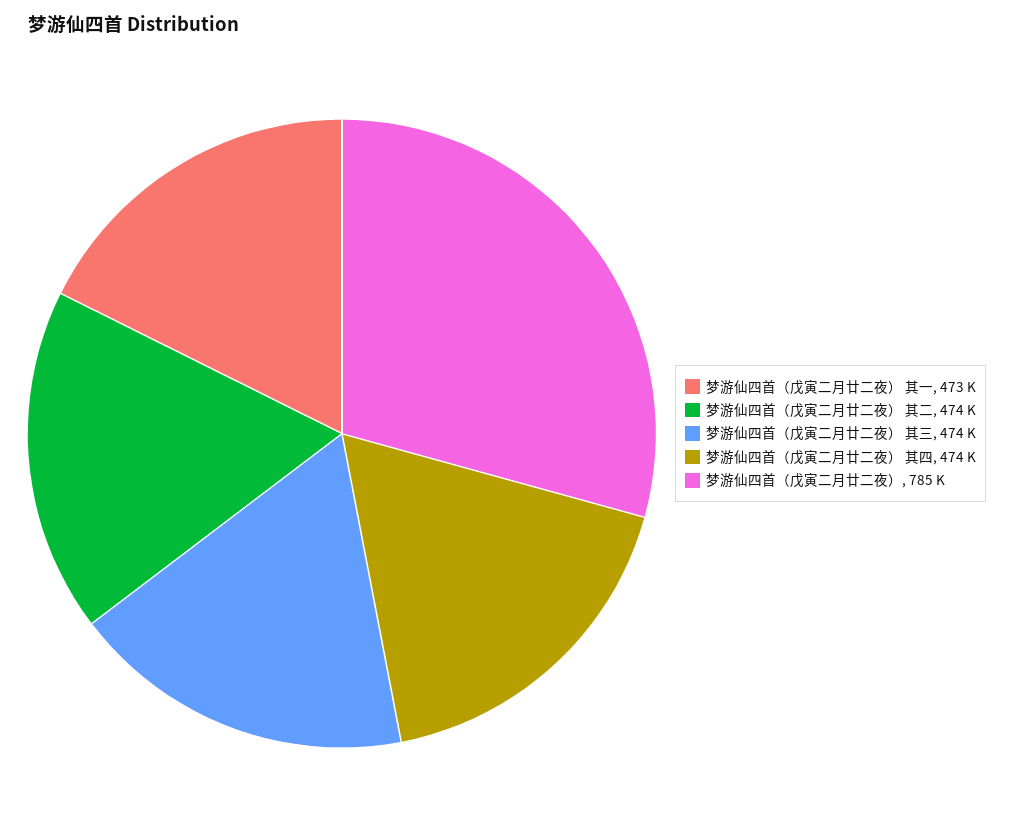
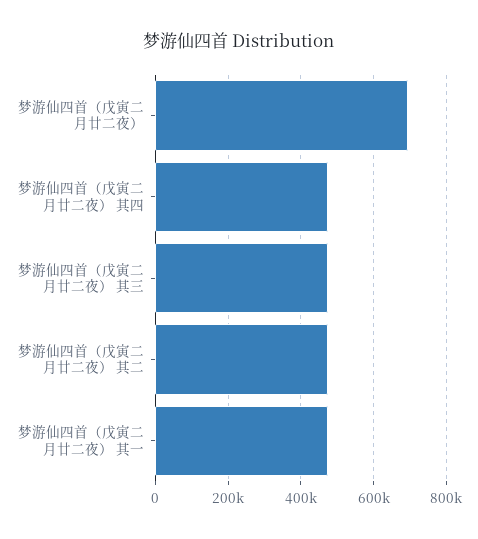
梦游仙四首（戊寅二月廿二夜）: 785000 -> 700000

